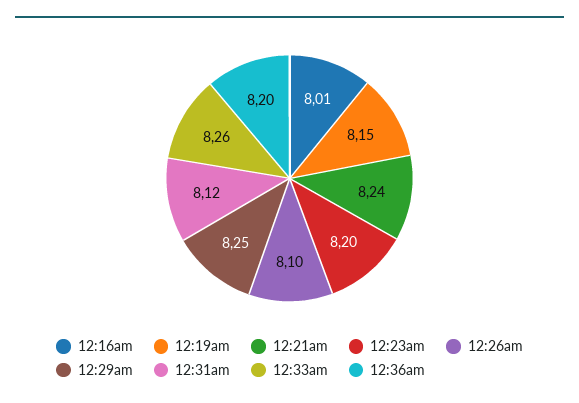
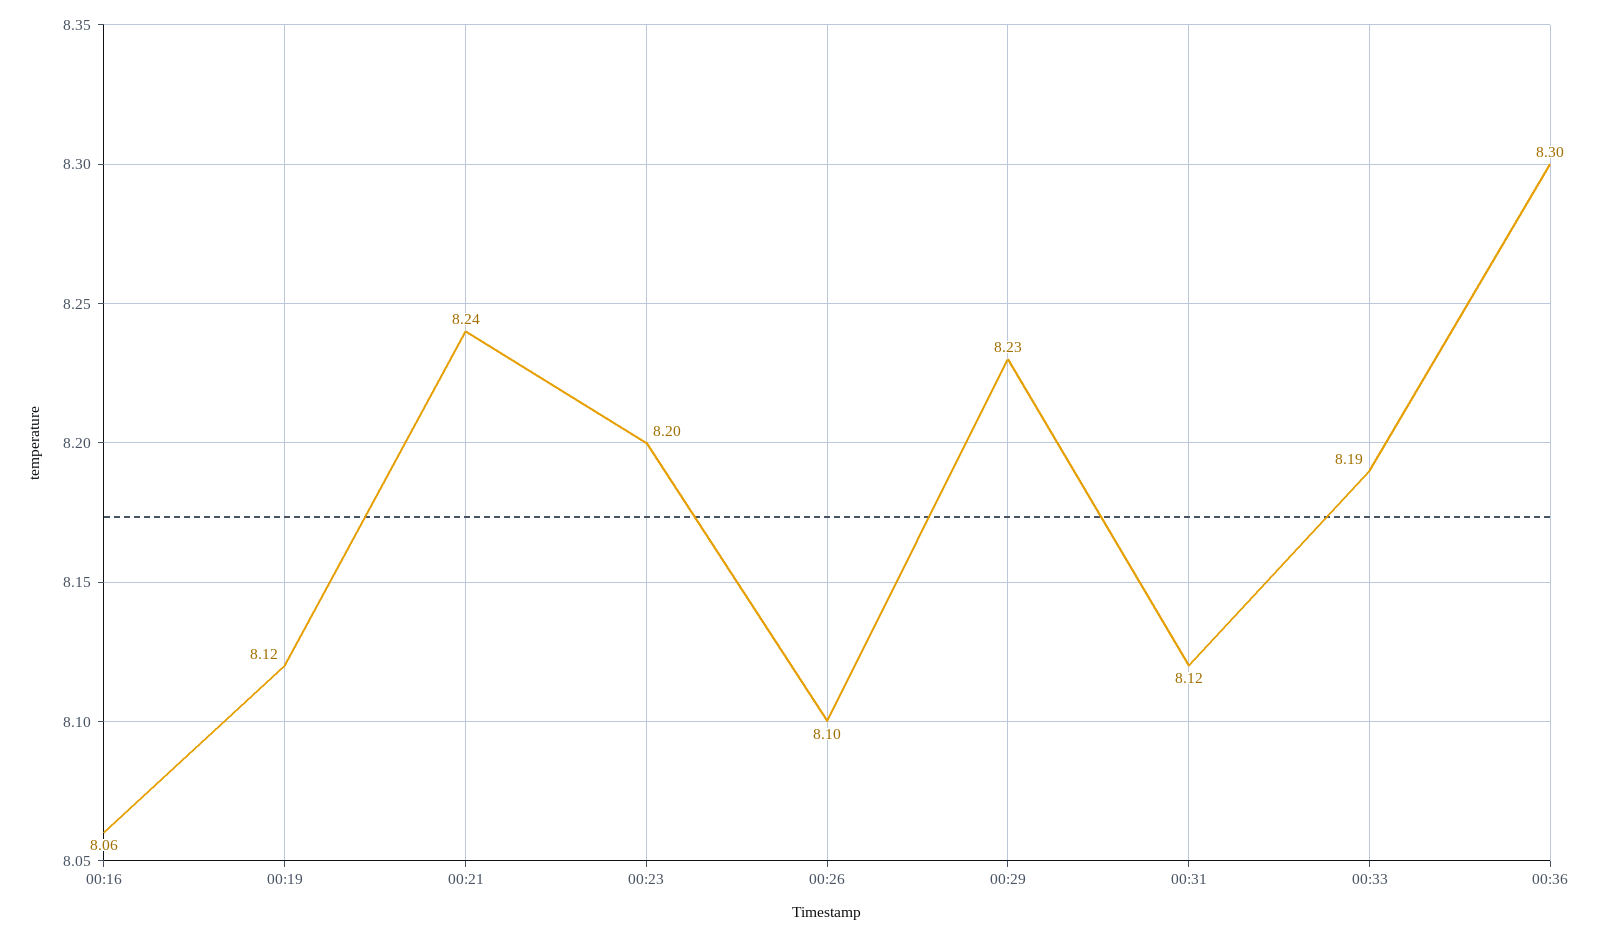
12:16am: 8.01 -> 8.06
12:19am: 8.15 -> 8.12
12:29am: 8.25 -> 8.23
12:33am: 8.26 -> 8.19
12:36am: 8.2 -> 8.3

